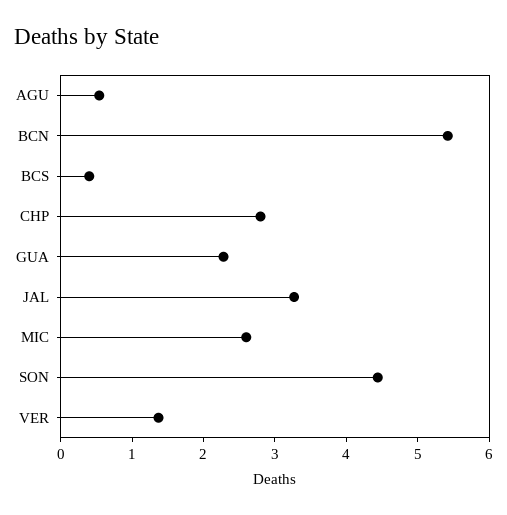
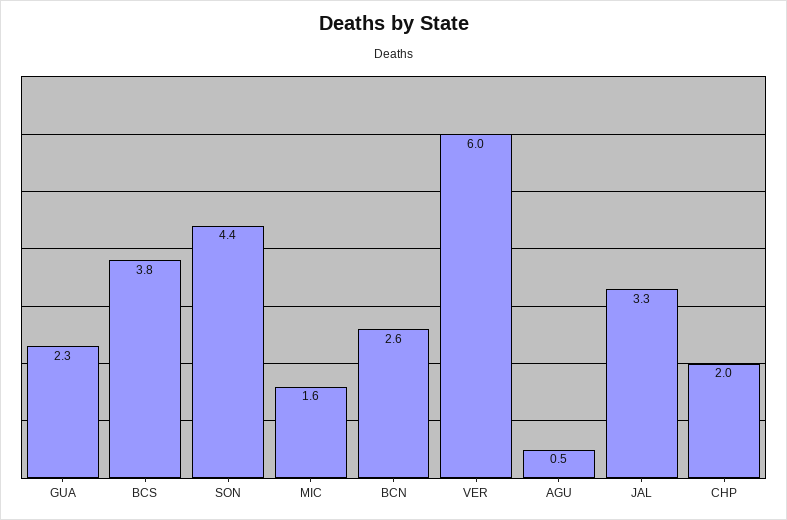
BCN: 5.4 -> 2.6
BCS: 0.4 -> 3.8
CHP: 2.8 -> 2
MIC: 2.6 -> 1.6
VER: 1.4 -> 6

